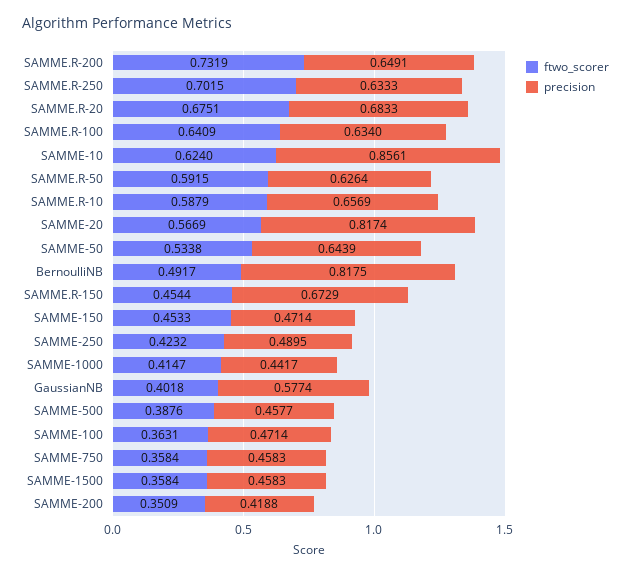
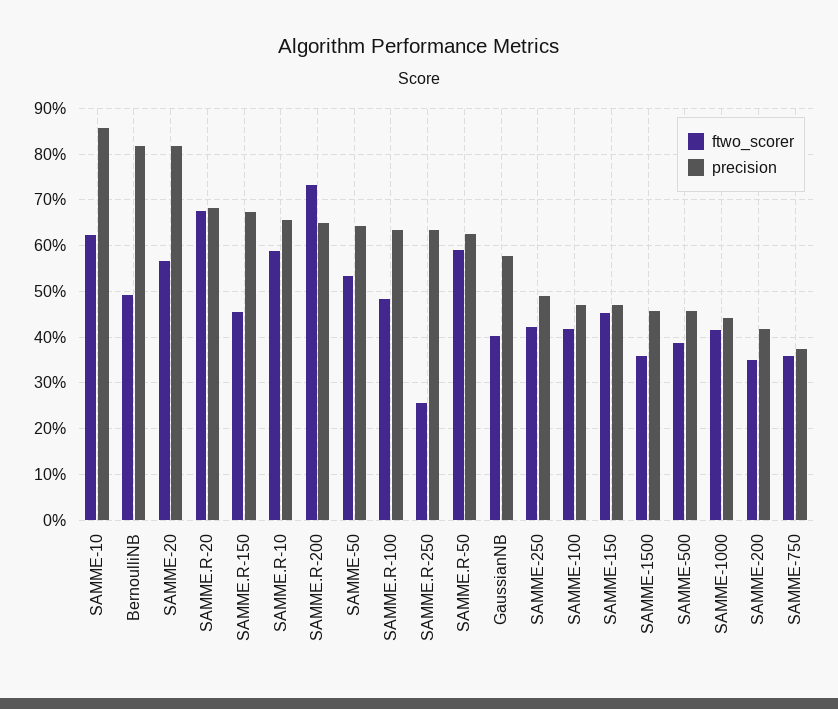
ftwo_scorer, SAMME.R-250: 0.7015 -> 0.26
ftwo_scorer, SAMME.R-100: 0.6409 -> 0.48
ftwo_scorer, SAMME-100: 0.3631 -> 0.42
precision, SAMME-750: 0.4583 -> 0.38

